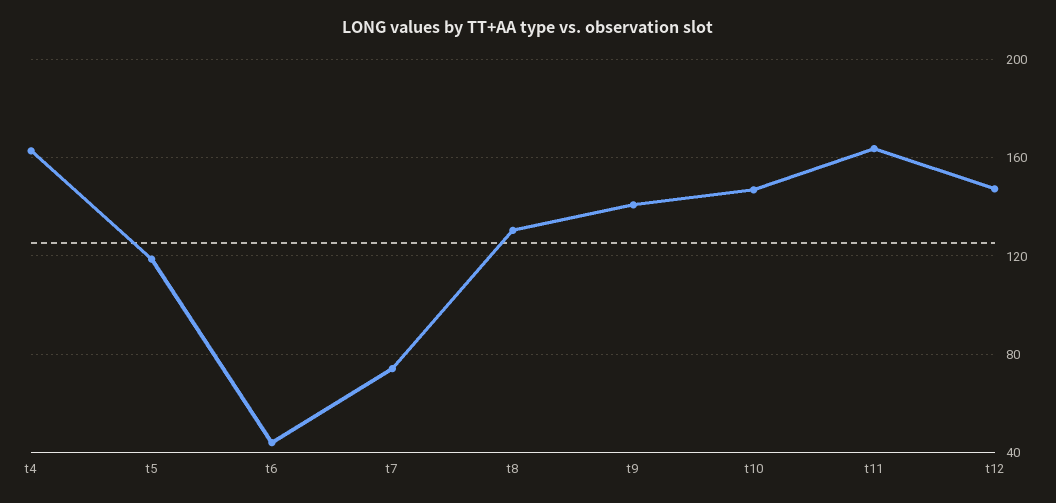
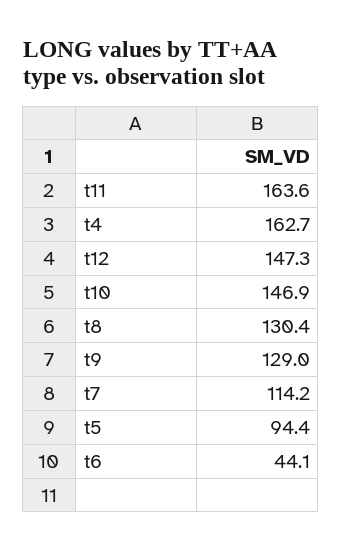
t5: 120 -> 94.4
t7: 75 -> 114.2
t9: 140 -> 129

